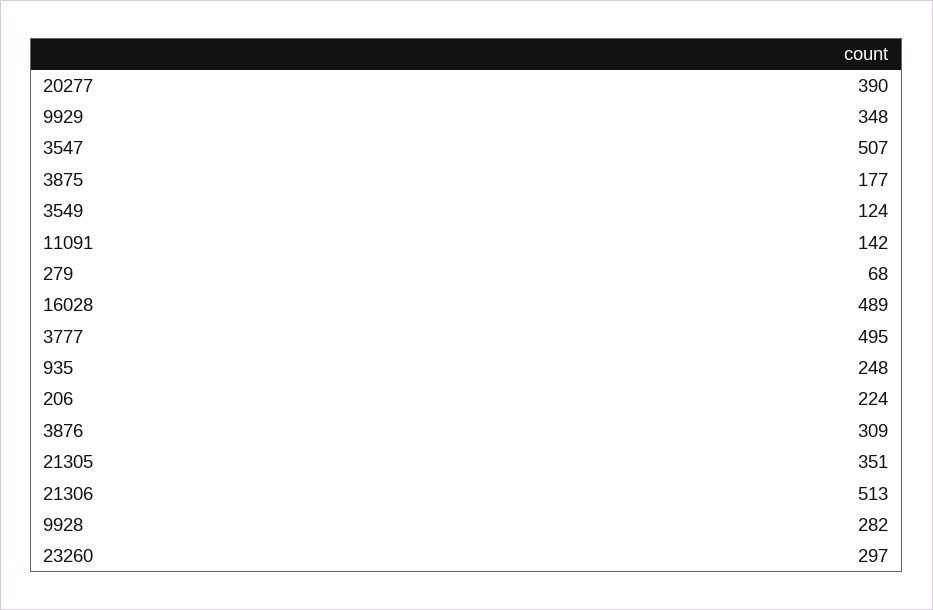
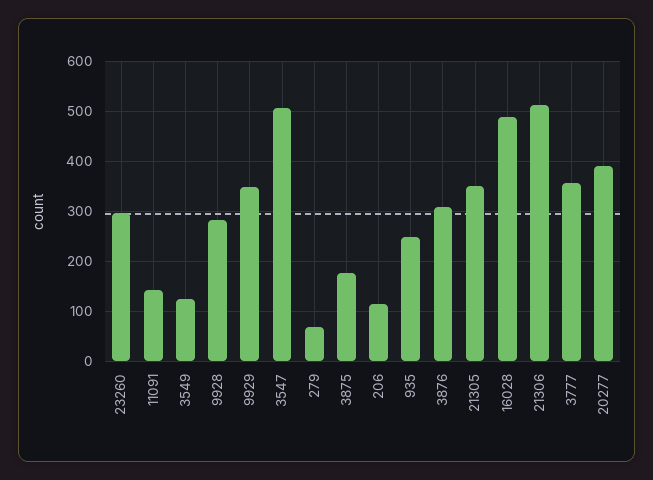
3777: 495 -> 360
206: 224 -> 120

